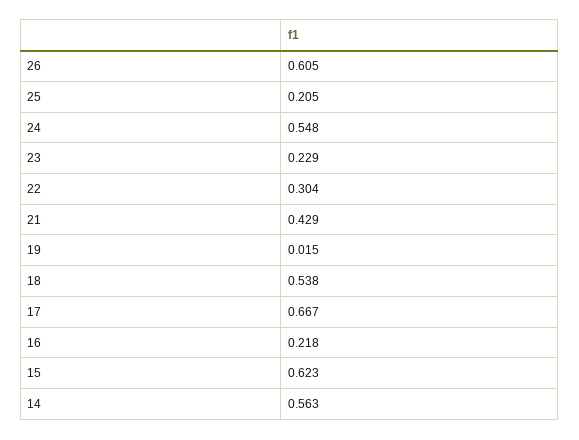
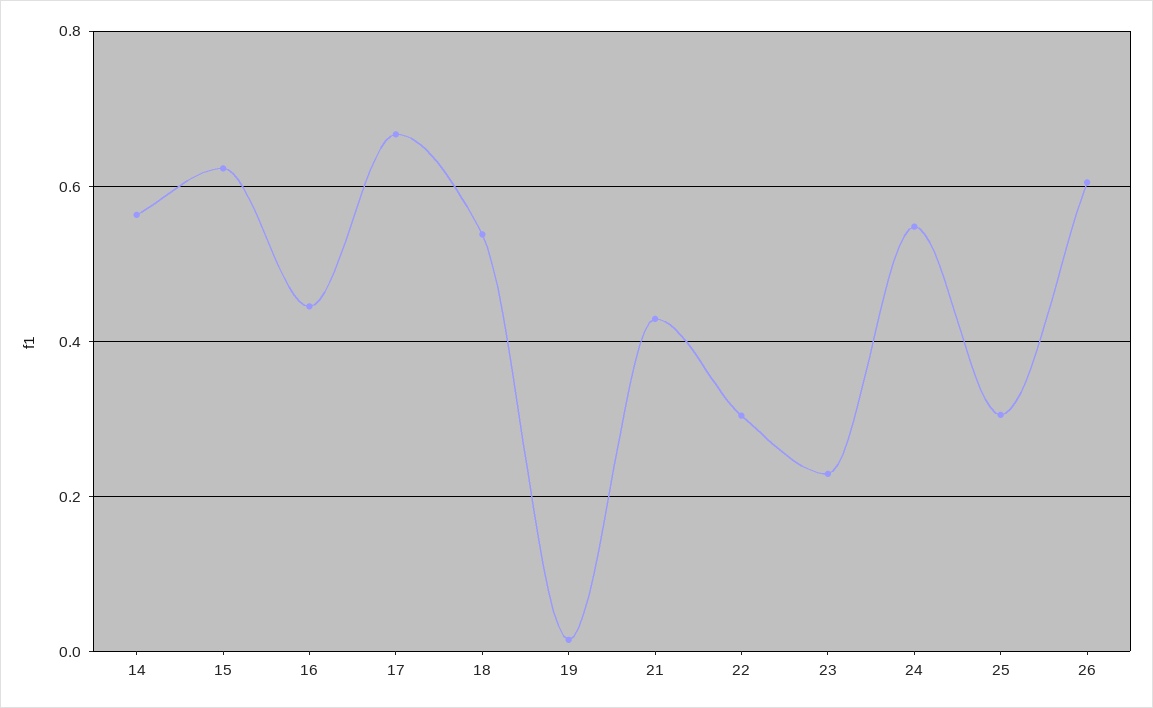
25: 0.205 -> 0.3
16: 0.218 -> 0.44

